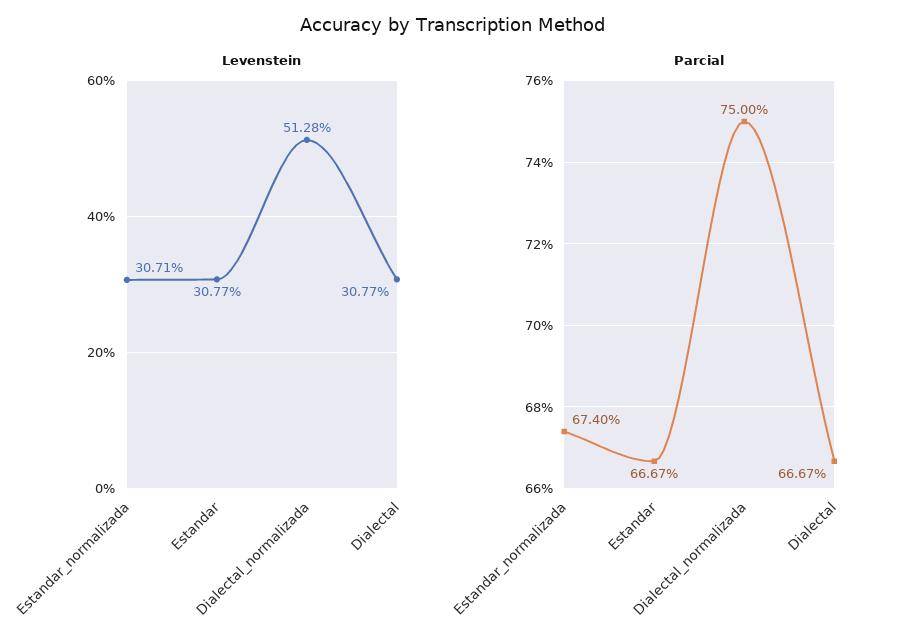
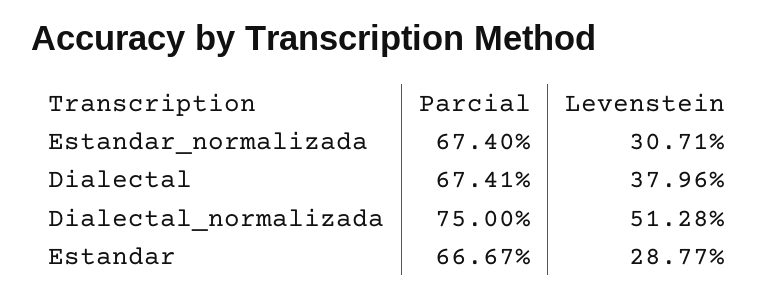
Levenstein, Estandar: 30.77 -> 28.77
Levenstein, Dialectal: 30.77 -> 37.96
Parcial, Dialectal: 66.67 -> 67.41

